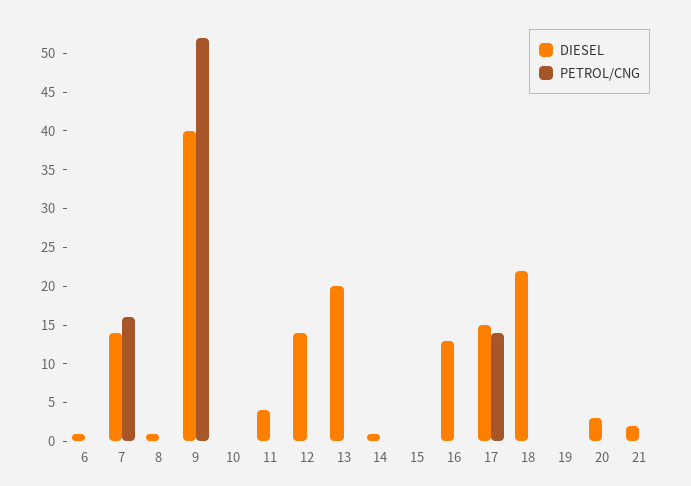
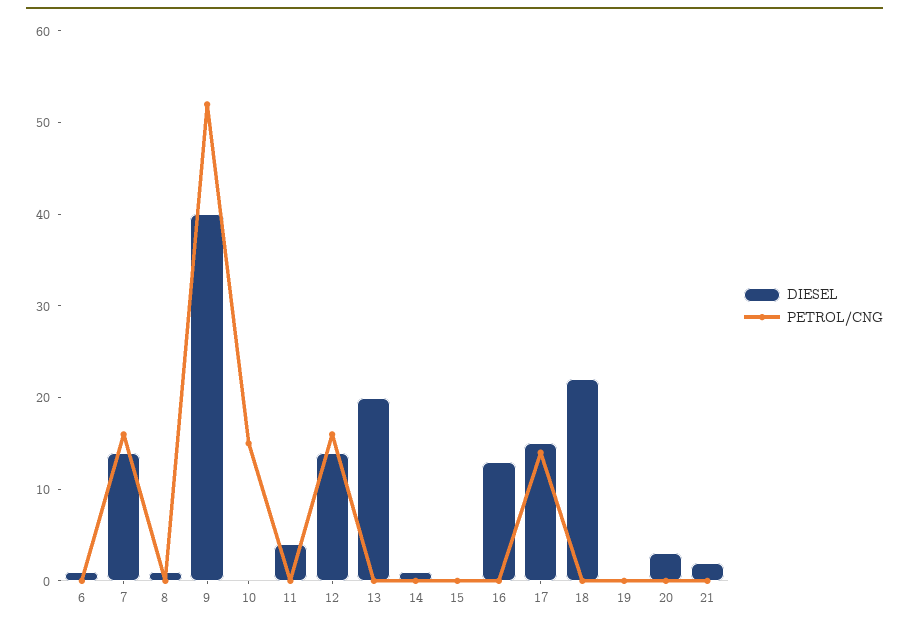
PETROL/CNG, 10: 0 -> 15
PETROL/CNG, 12: 0 -> 16

